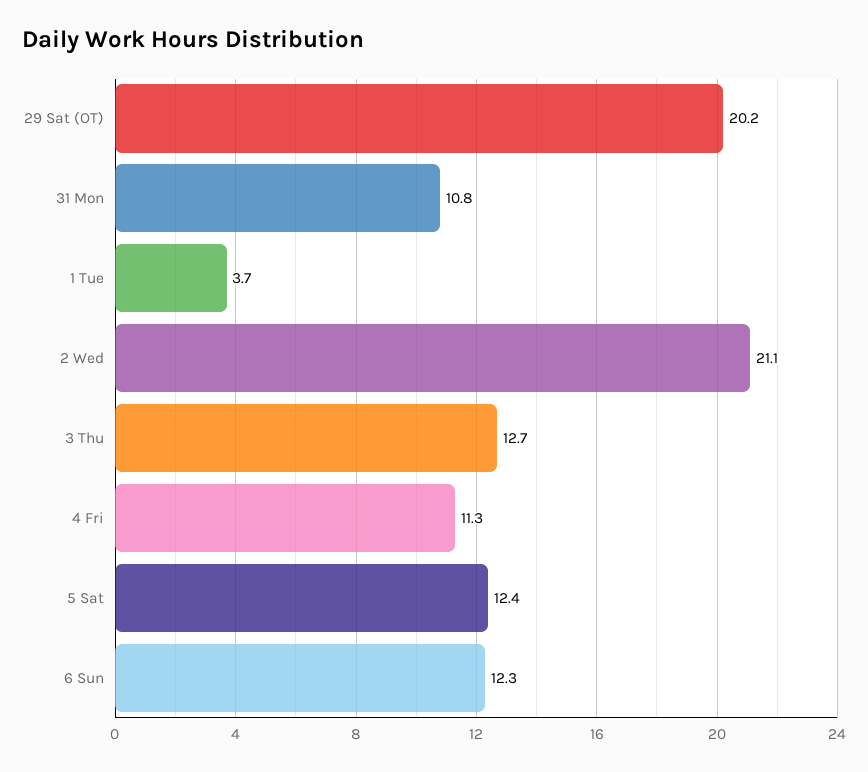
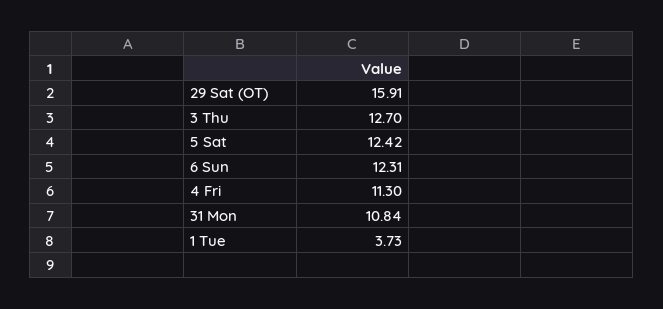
29 Sat (OT): 20.2 -> 15.91
2 Wed: 21.1 -> none

